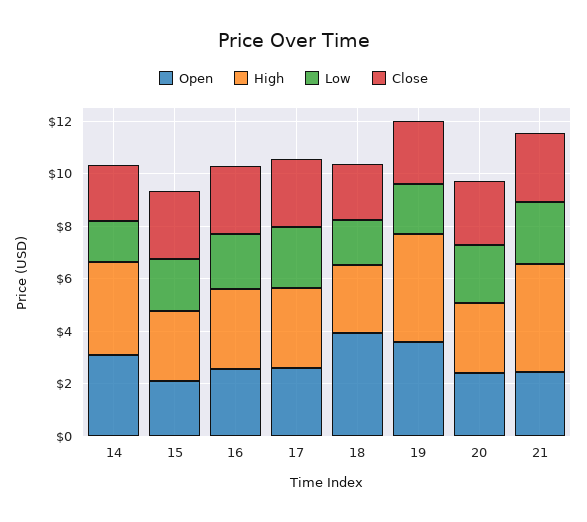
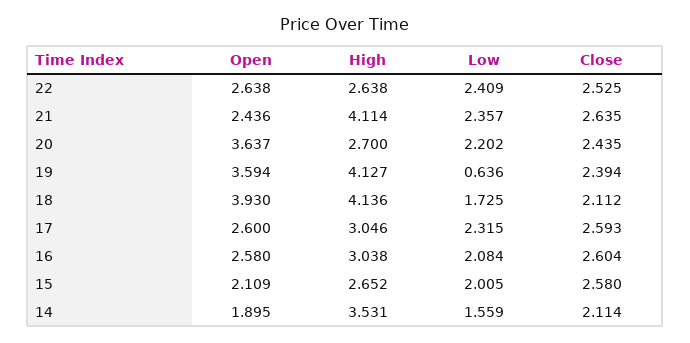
Open, 14: 3 -> 1.895
High, 18: 2.5 -> 4.136
Low, 19: 2 -> 0.636
Open, 20: 2.5 -> 3.637
Open, 22: none -> 2.638
High, 22: none -> 2.638
Low, 22: none -> 2.409
Close, 22: none -> 2.525

